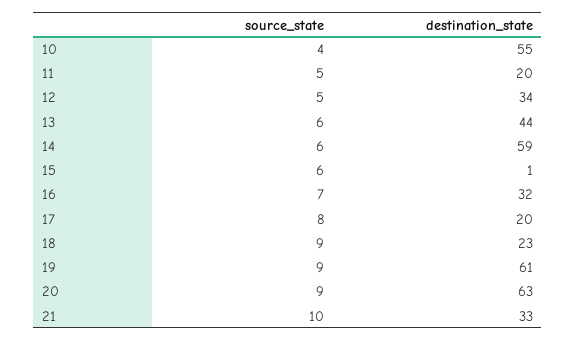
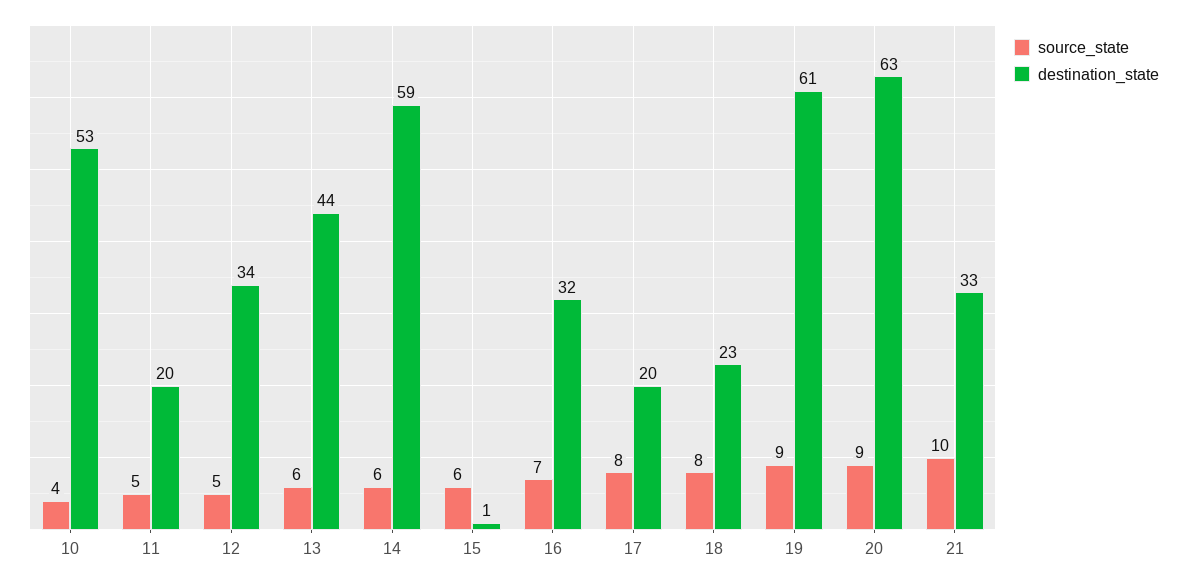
destination_state, 10: 55 -> 53
source_state, 18: 9 -> 8

